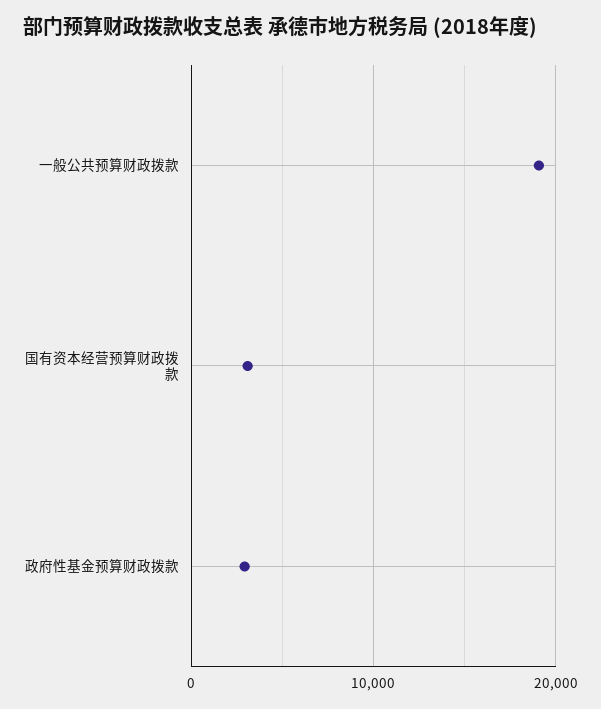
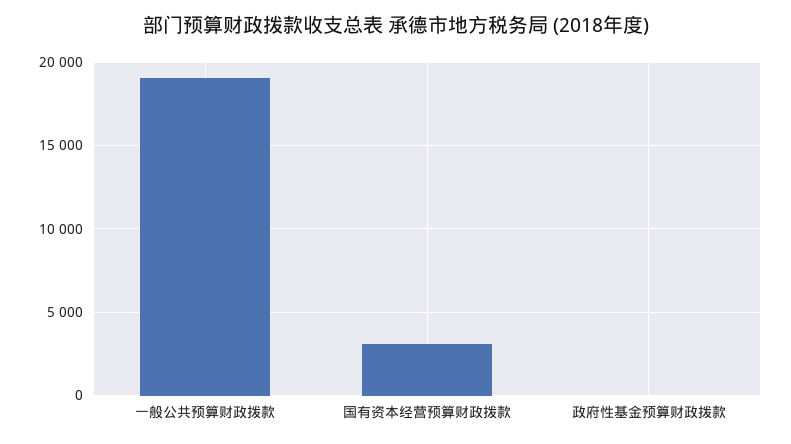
政府性基金预算财政拨款: 3000 -> 0

